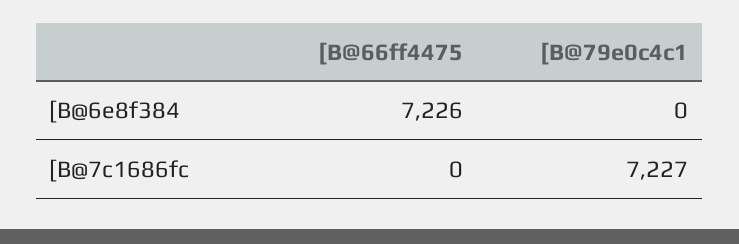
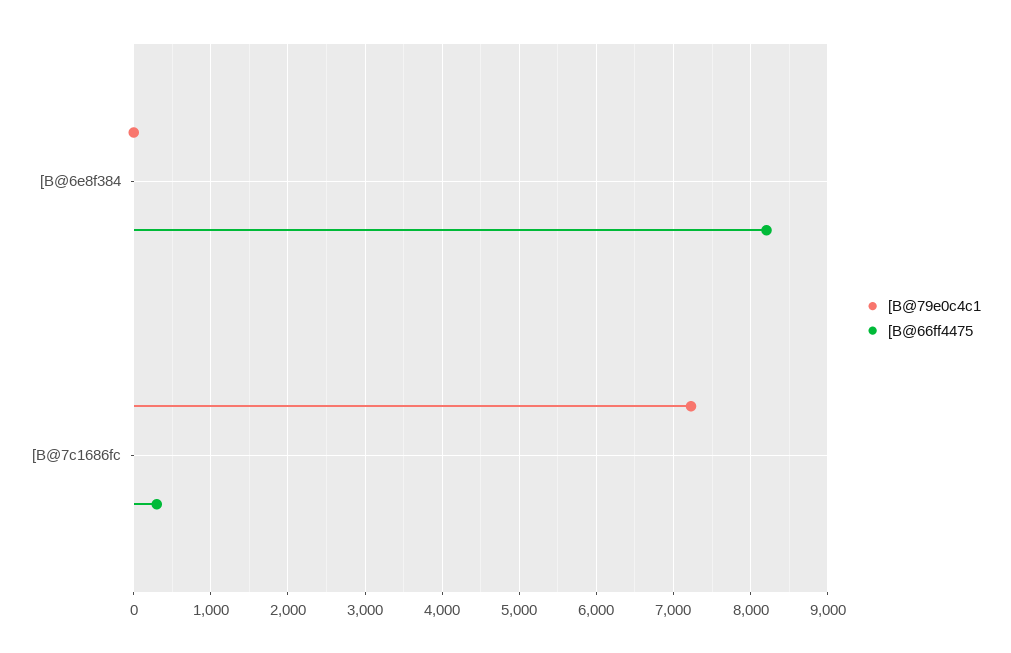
[B@66ff4475, [B@6e8f384: 7226 -> 8200
[B@66ff4475, [B@7c1686fc: 0 -> 300

